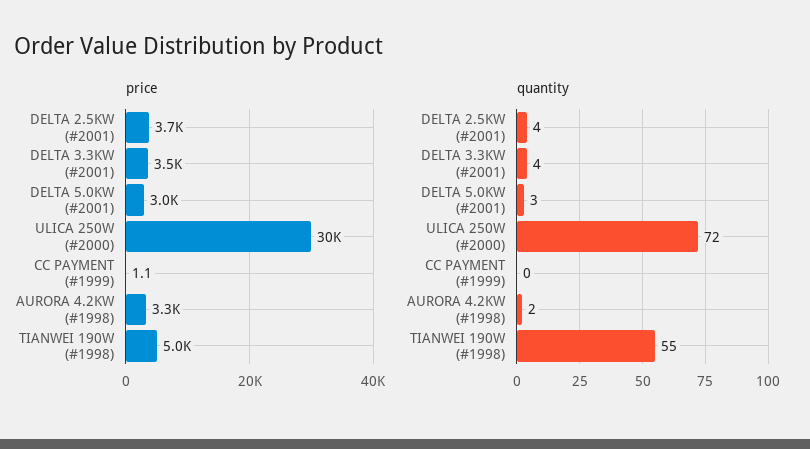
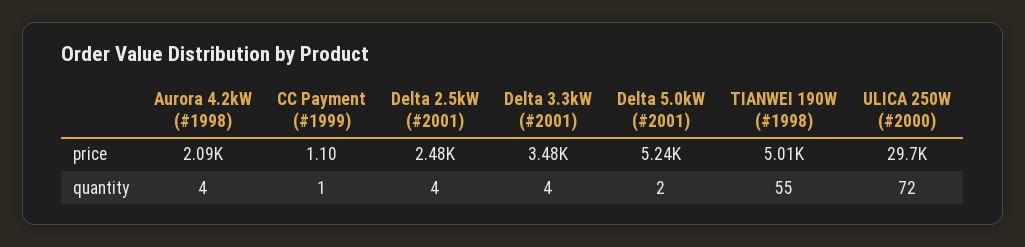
price, DELTA 2.5KW (#2001): 3700 -> 2480
price, DELTA 5.0KW (#2001): 3000 -> 5240
price, AURORA 4.2KW (#1998): 3300 -> 2090
quantity, DELTA 5.0KW (#2001): 3 -> 2
quantity, CC PAYMENT (#1999): 0 -> 1
quantity, AURORA 4.2KW (#1998): 2 -> 4

